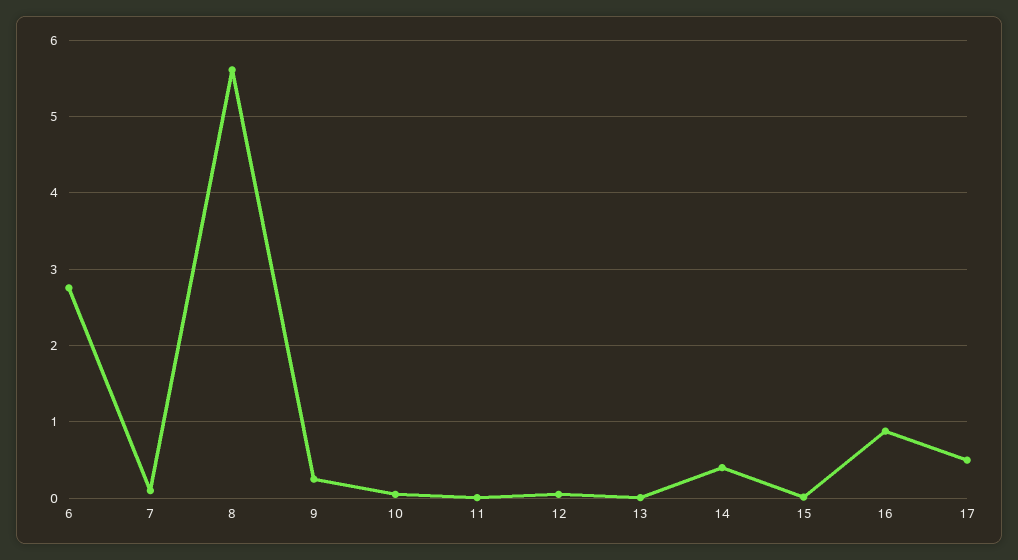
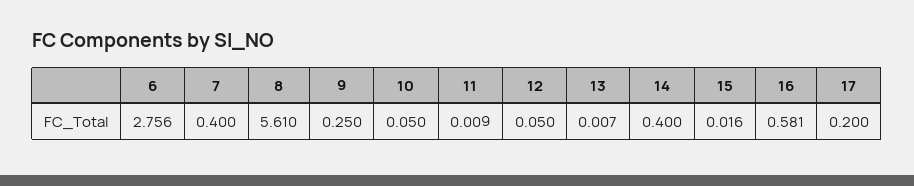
7: 0.1 -> 0.4
16: 0.9 -> 0.581
17: 0.5 -> 0.2

